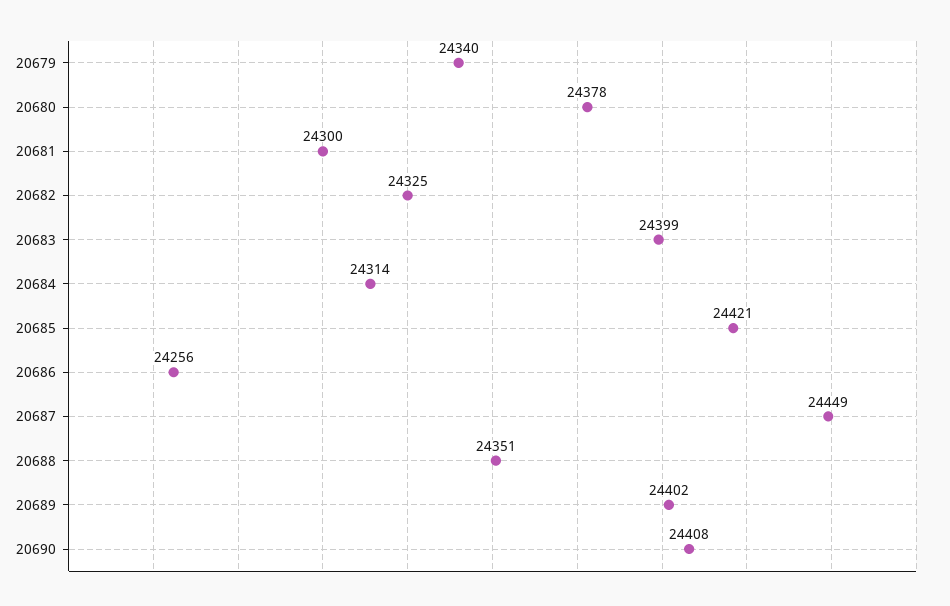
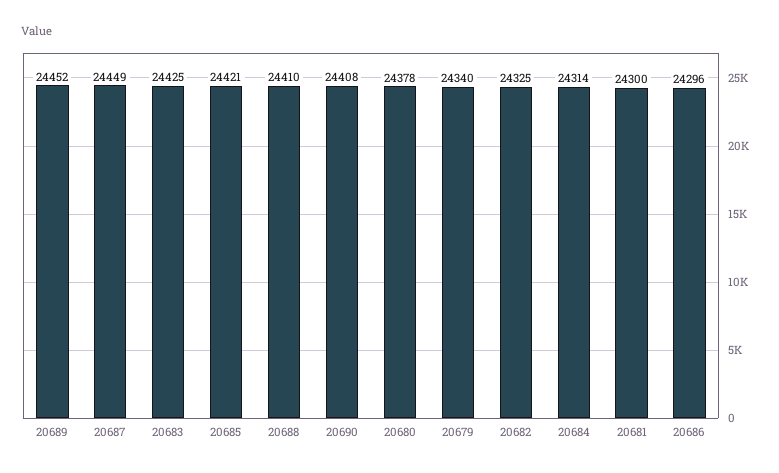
20683: 24399 -> 24425
20686: 24256 -> 24296
20688: 24351 -> 24410
20689: 24402 -> 24452

